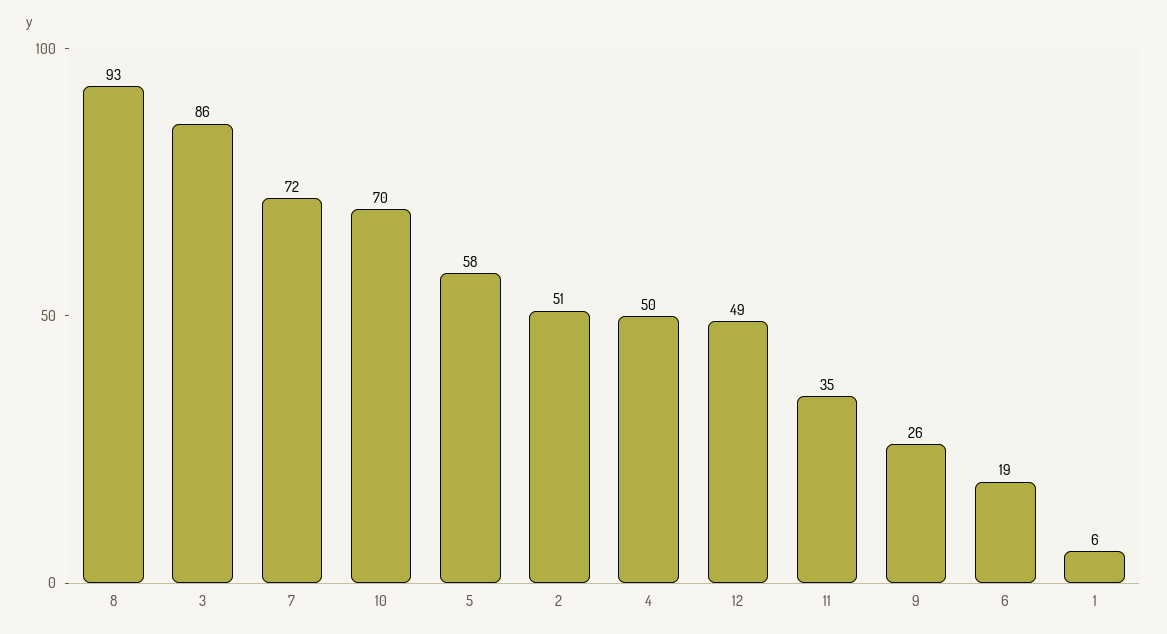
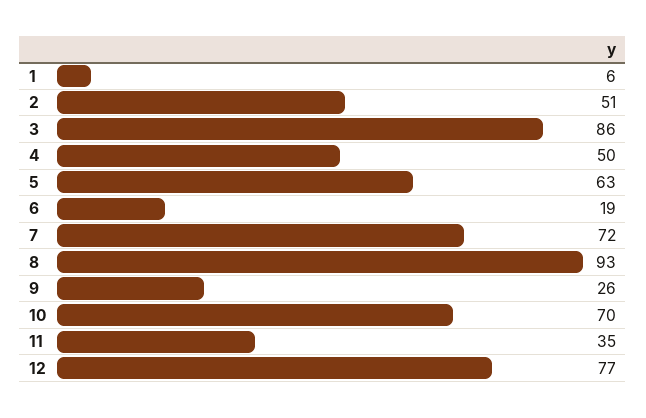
5: 58 -> 63
12: 49 -> 77

